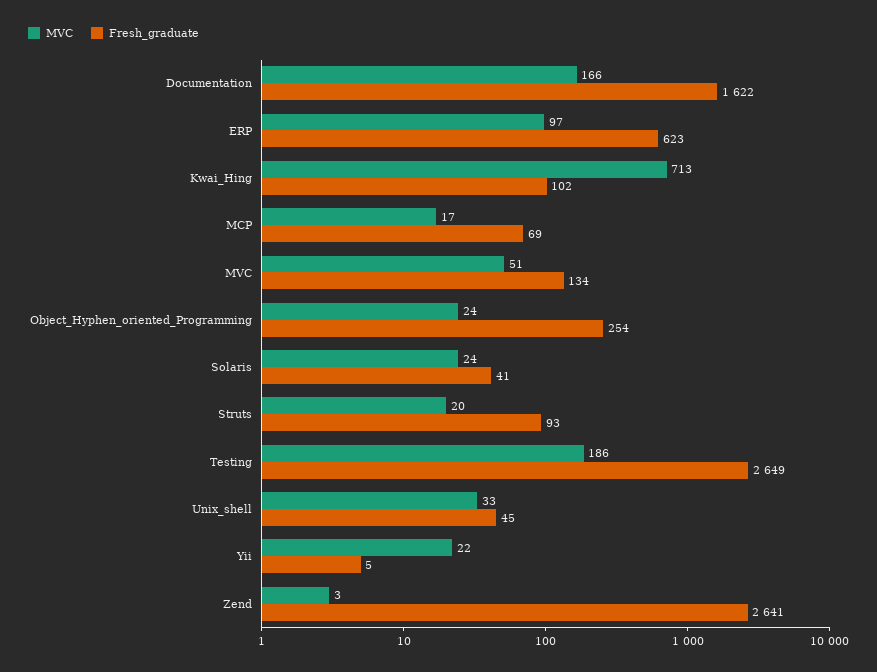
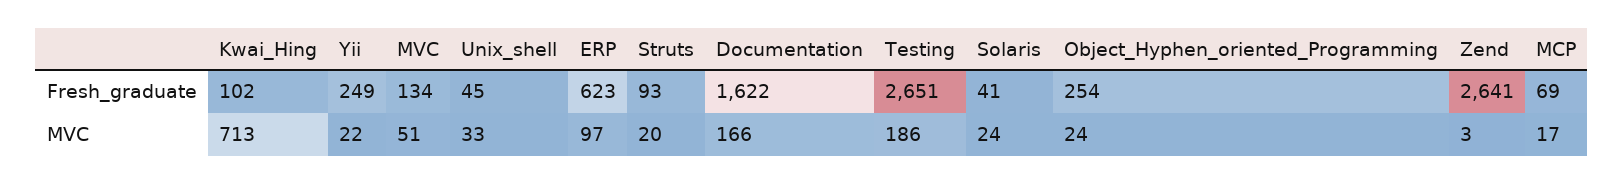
Fresh_graduate, Testing: 2649 -> 2651
Fresh_graduate, Yii: 5 -> 249

